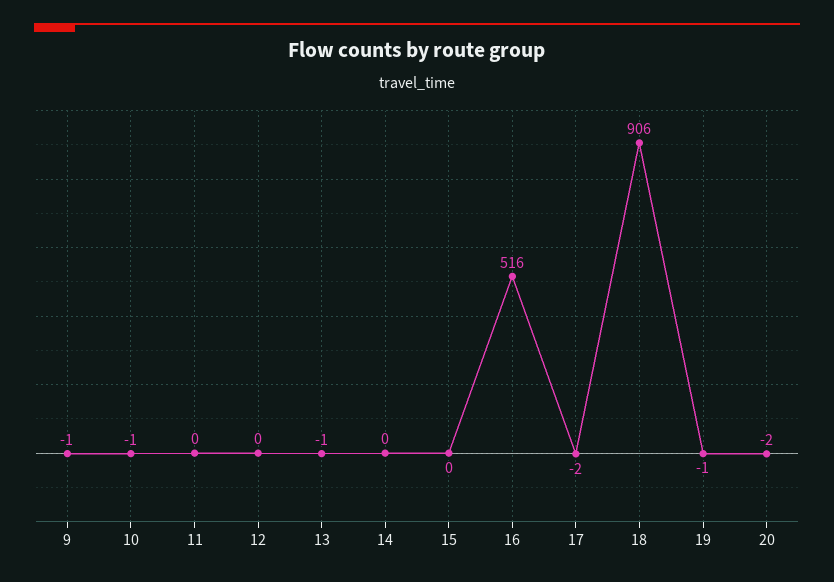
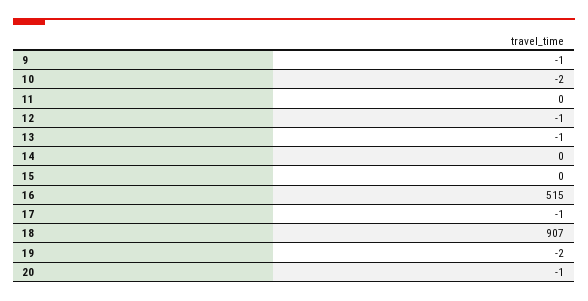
10: -1 -> -2
12: 0 -> -1
16: 516 -> 515
17: -2 -> -1
18: 906 -> 907
19: -1 -> -2
20: -2 -> -1

